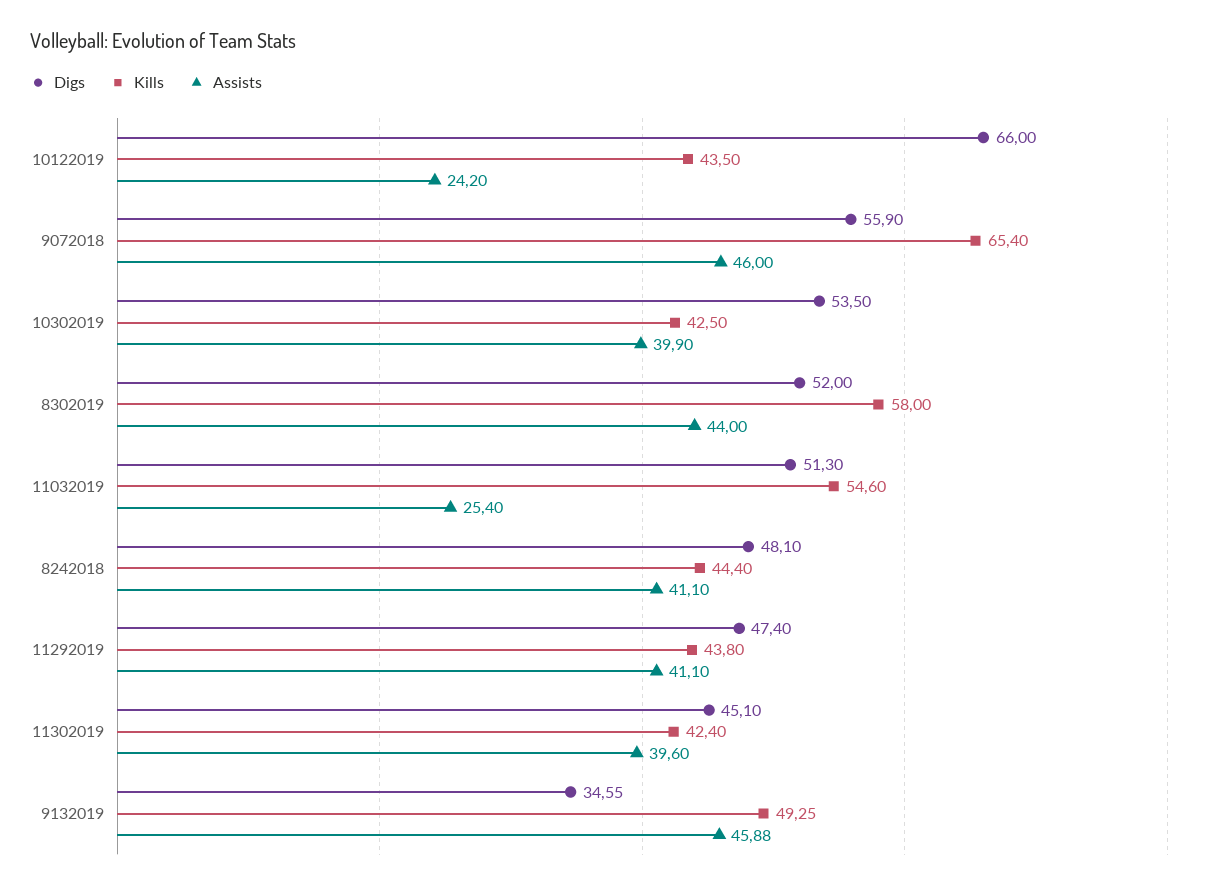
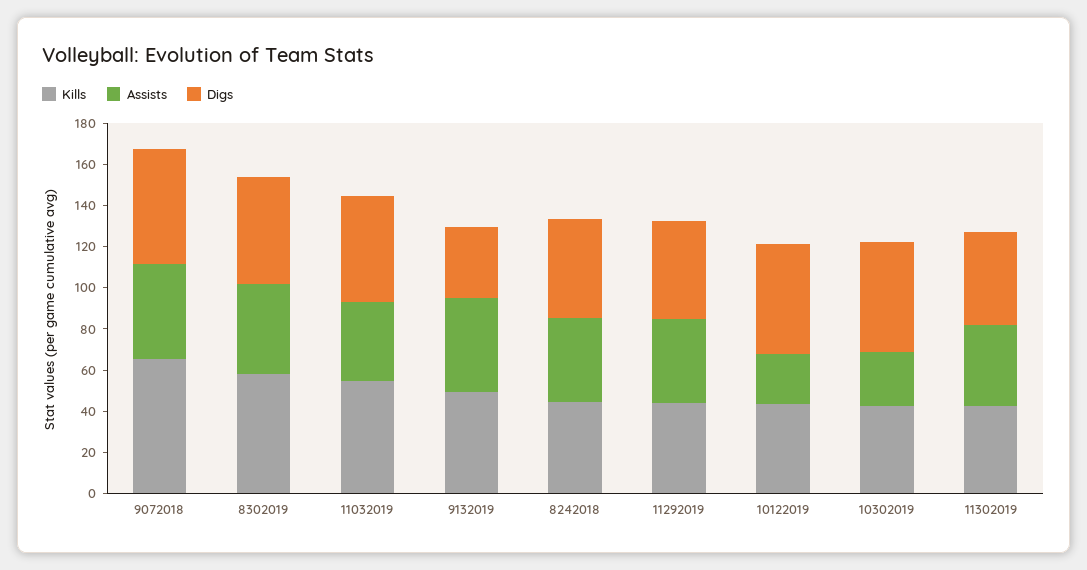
Digs, 10122019: 66 -> 55
Assists, 10302019: 39.9 -> 25
Assists, 11032019: 25.4 -> 40

